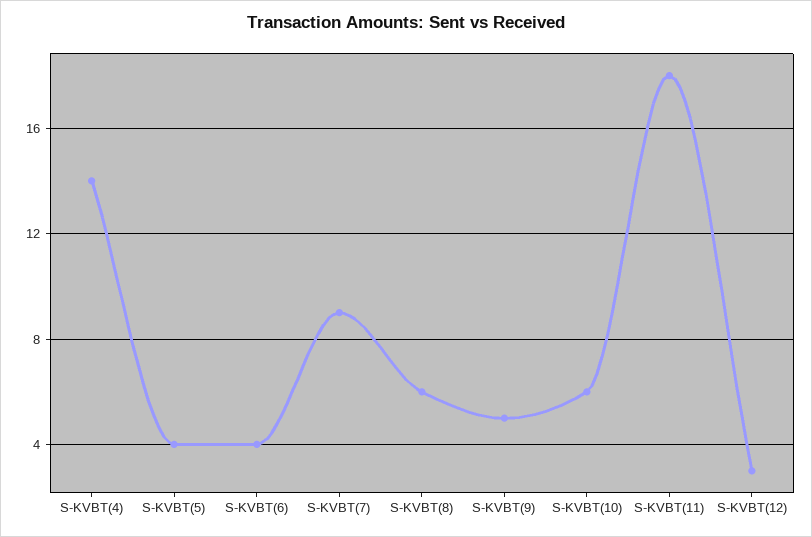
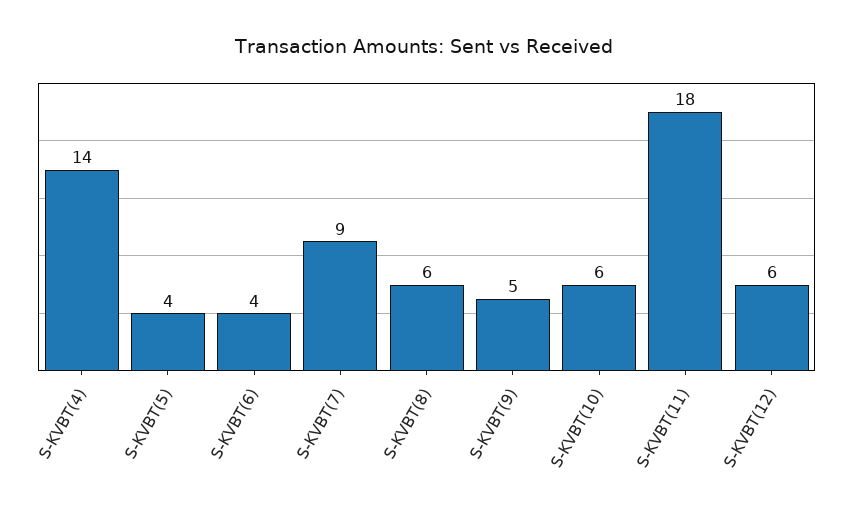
S-KVBT(12): 3 -> 6

